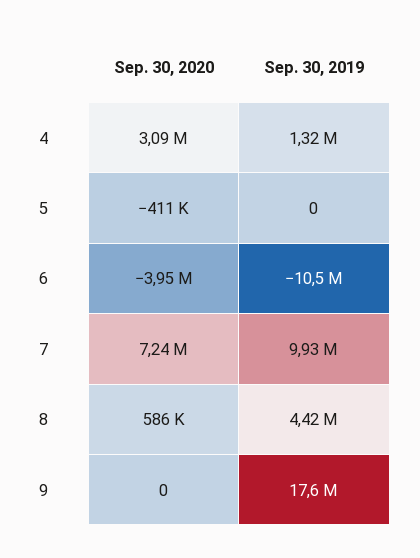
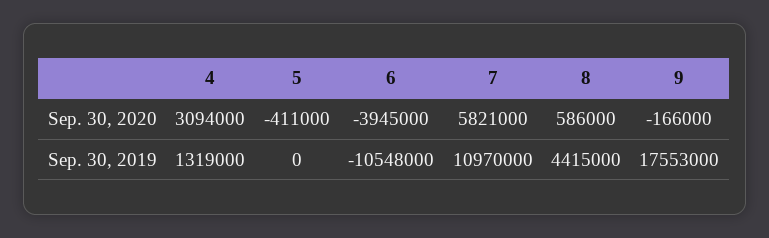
Sep. 30, 2020, 7: 7240000 -> 5821000
Sep. 30, 2019, 7: 9930000 -> 10970000
Sep. 30, 2020, 9: 0 -> -166000

